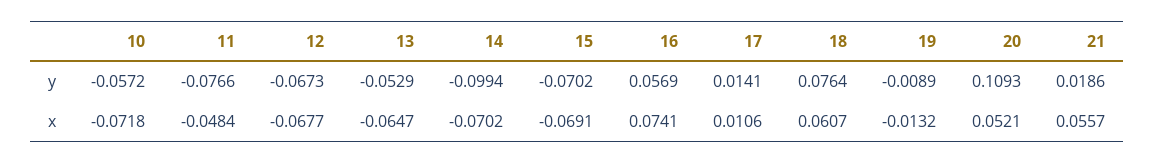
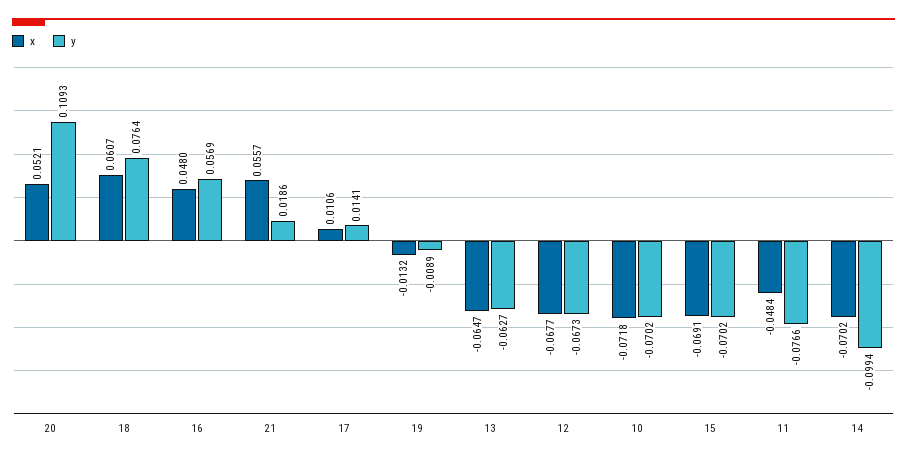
y, 10: -0.0572 -> -0.0702
y, 13: -0.0529 -> -0.0627
x, 16: 0.0741 -> 0.048

